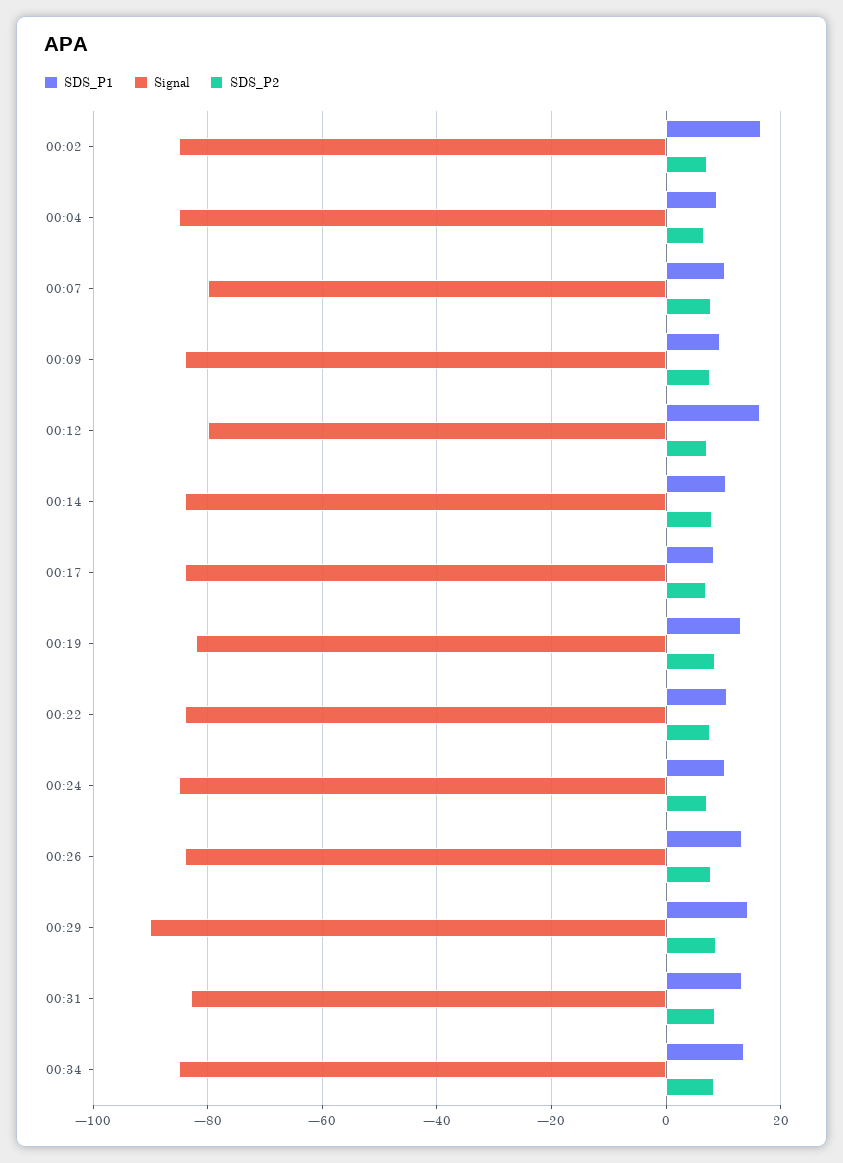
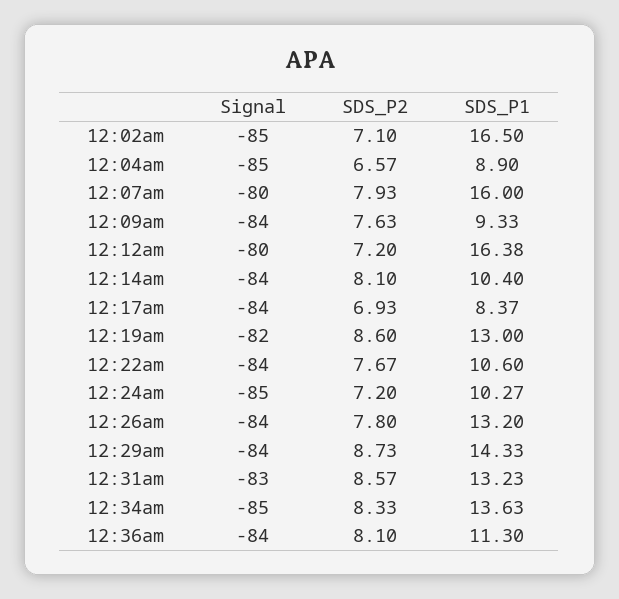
SDS_P1, 00:07: 10 -> 16
Signal, 00:29: -90 -> -84
Signal, 12:36am: none -> -84
SDS_P2, 12:36am: none -> 8.1
SDS_P1, 12:36am: none -> 11.3

